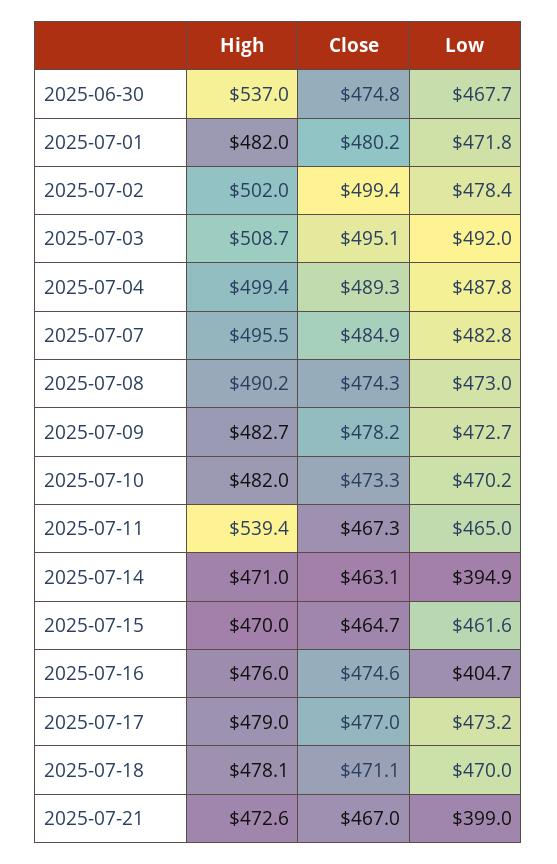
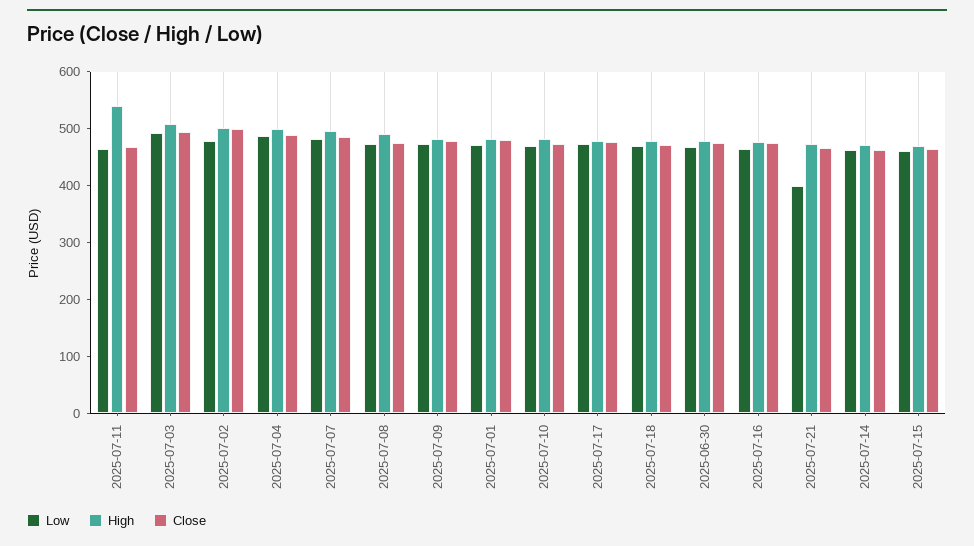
High, 2025-06-30: 537 -> 480
Low, 2025-07-14: 394.9 -> 460
Low, 2025-07-16: 404.7 -> 460

